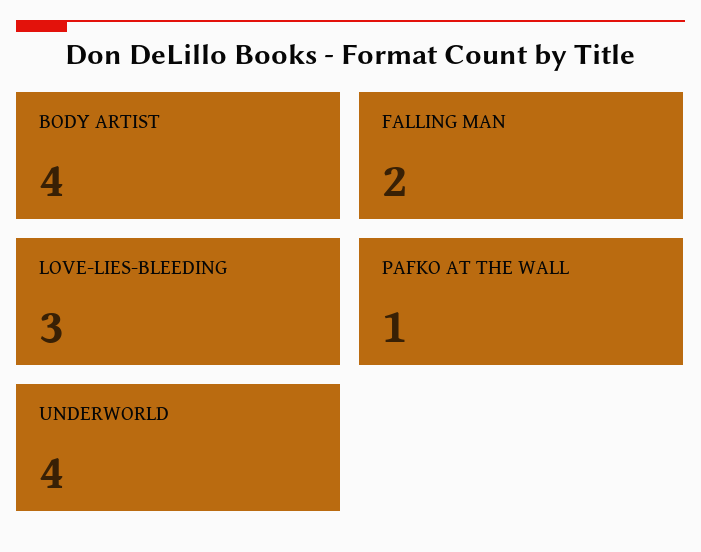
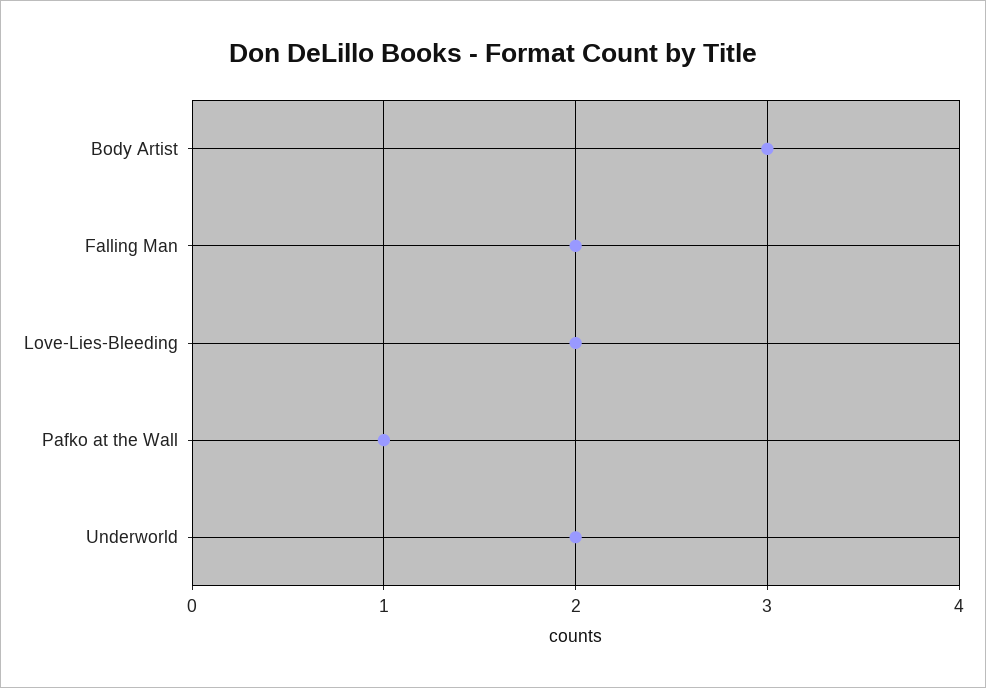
BODY ARTIST: 4 -> 3
LOVE-LIES-BLEEDING: 3 -> 2
UNDERWORLD: 4 -> 2

